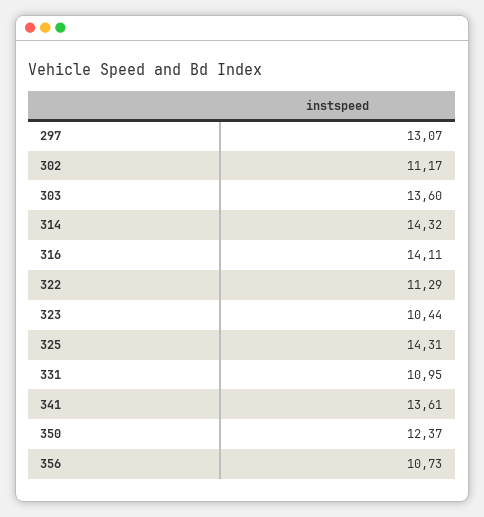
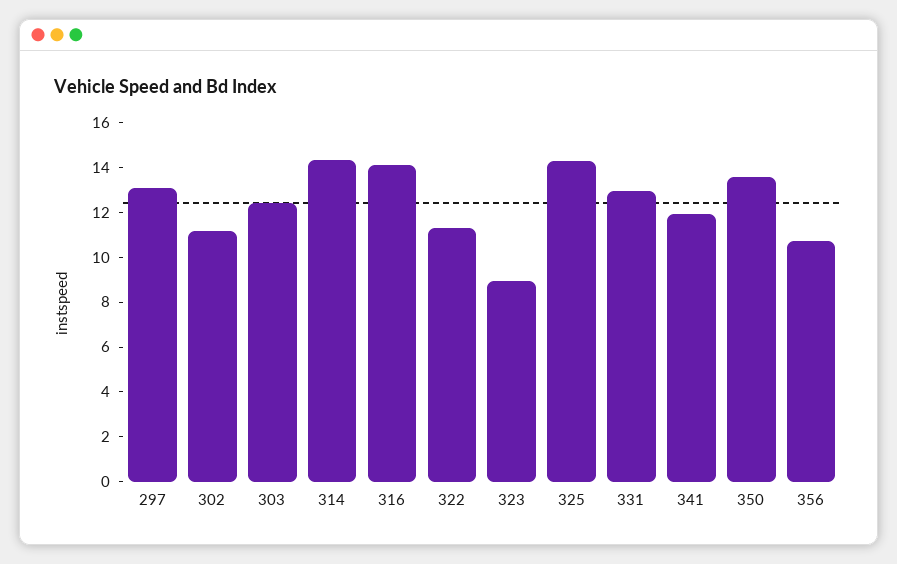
303: 13.6 -> 12.5
323: 10.44 -> 9
331: 10.95 -> 13
341: 13.61 -> 12
350: 12.37 -> 13.5

